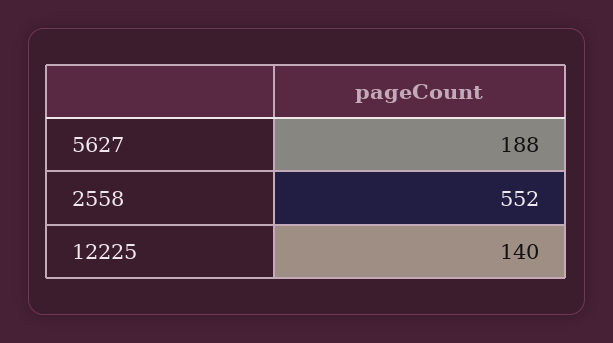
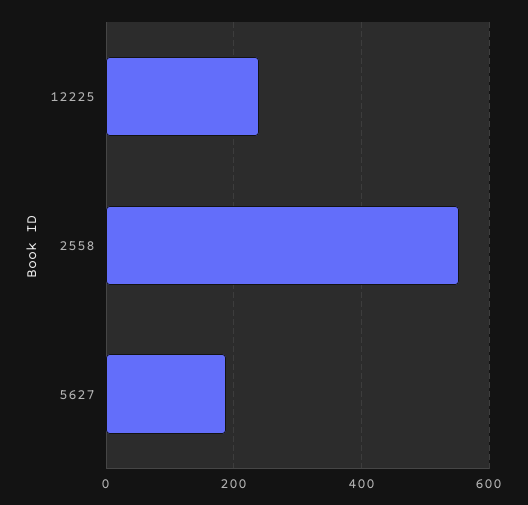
12225: 140 -> 240

